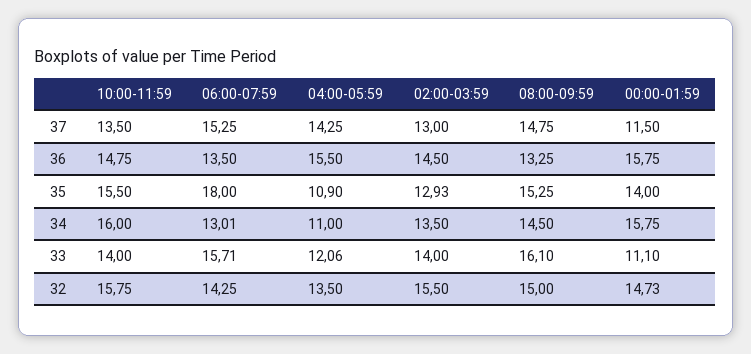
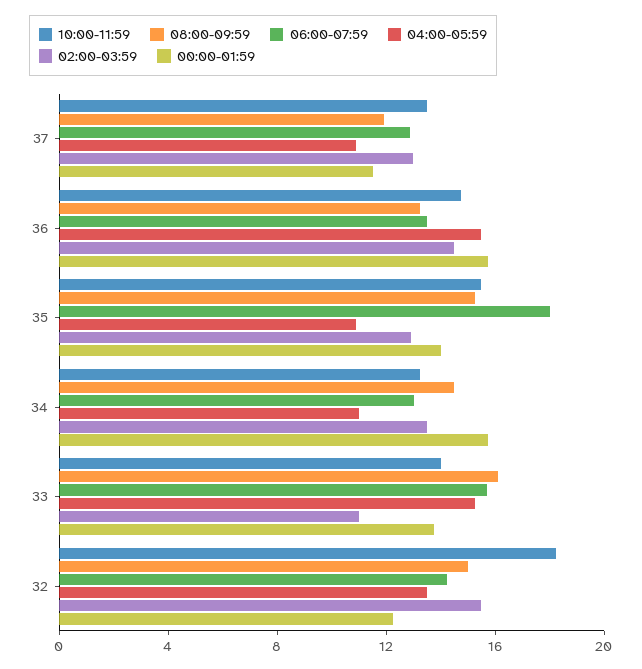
06:00-07:59, 37: 15.25 -> 13
04:00-05:59, 37: 14.25 -> 11
08:00-09:59, 37: 14.75 -> 12
10:00-11:59, 34: 16 -> 13
04:00-05:59, 33: 12.06 -> 15
02:00-03:59, 33: 14 -> 11
00:00-01:59, 33: 11.1 -> 14
10:00-11:59, 32: 15.75 -> 18
00:00-01:59, 32: 14.73 -> 12

